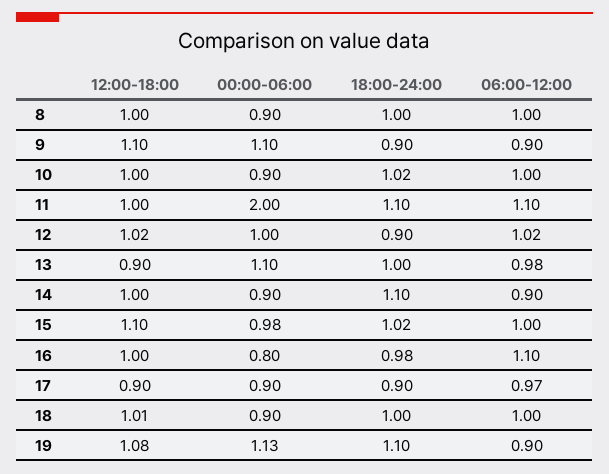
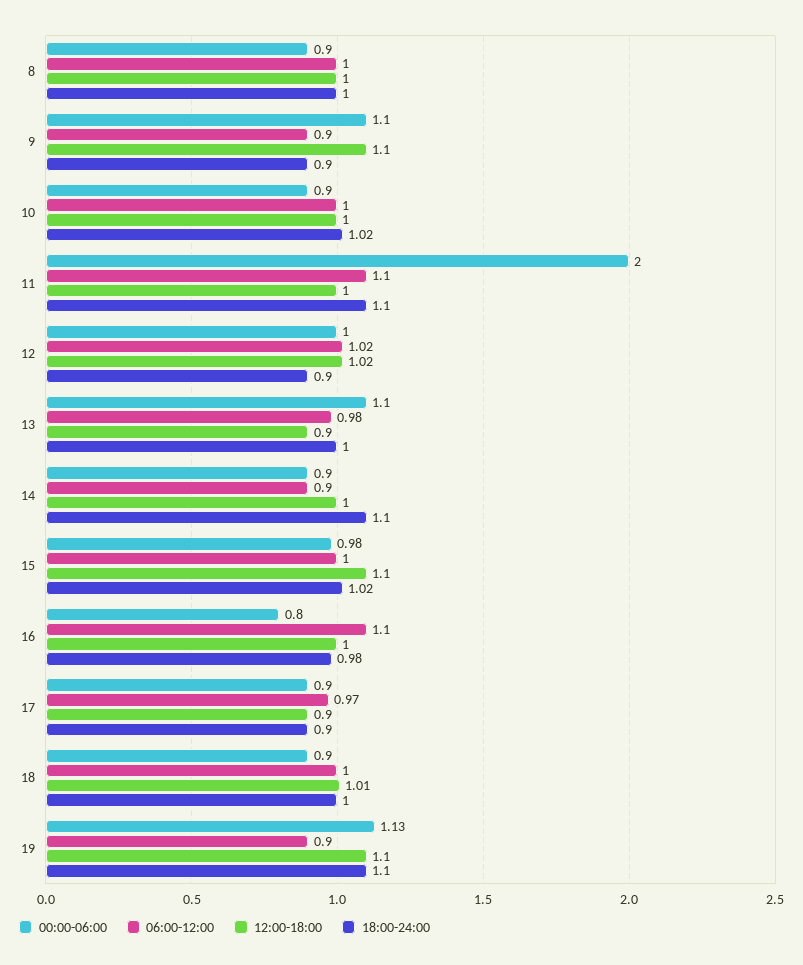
12:00-18:00, 19: 1.08 -> 1.1

